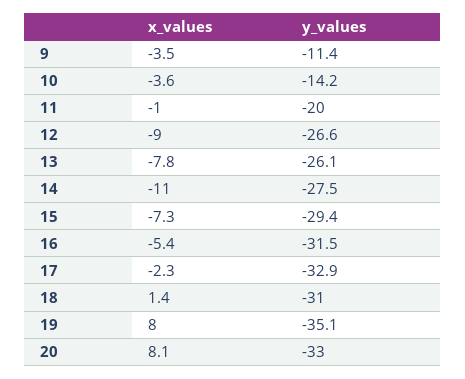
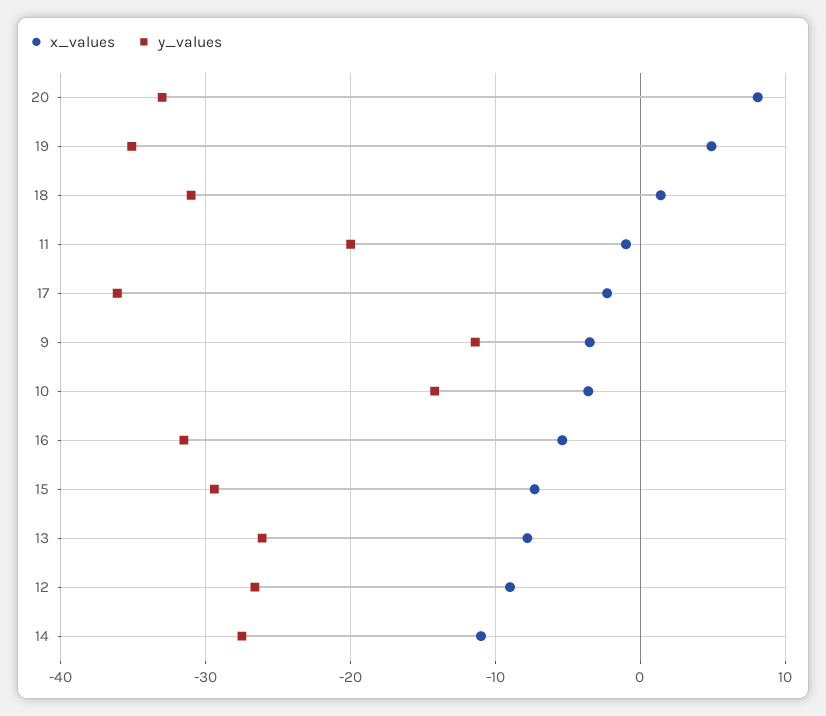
y_values, 17: -32.9 -> -36
x_values, 19: 8 -> 5

